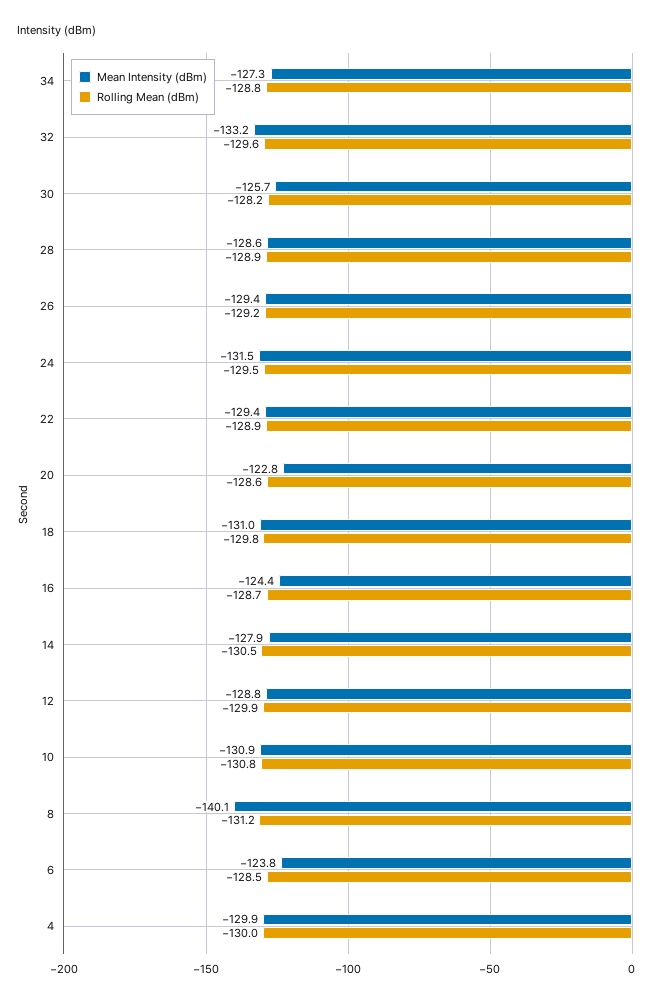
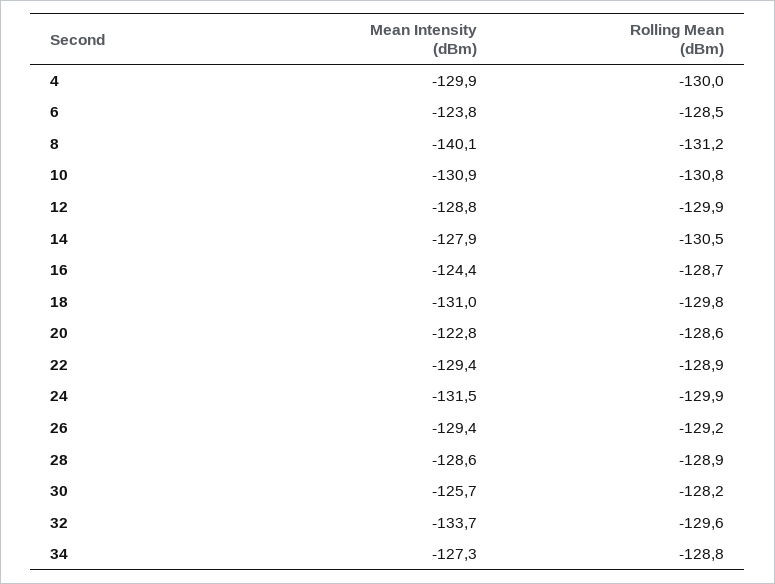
Mean Intensity (dBm), 32: -133.2 -> -133.7
Rolling Mean (dBm), 24: -129.5 -> -129.9

